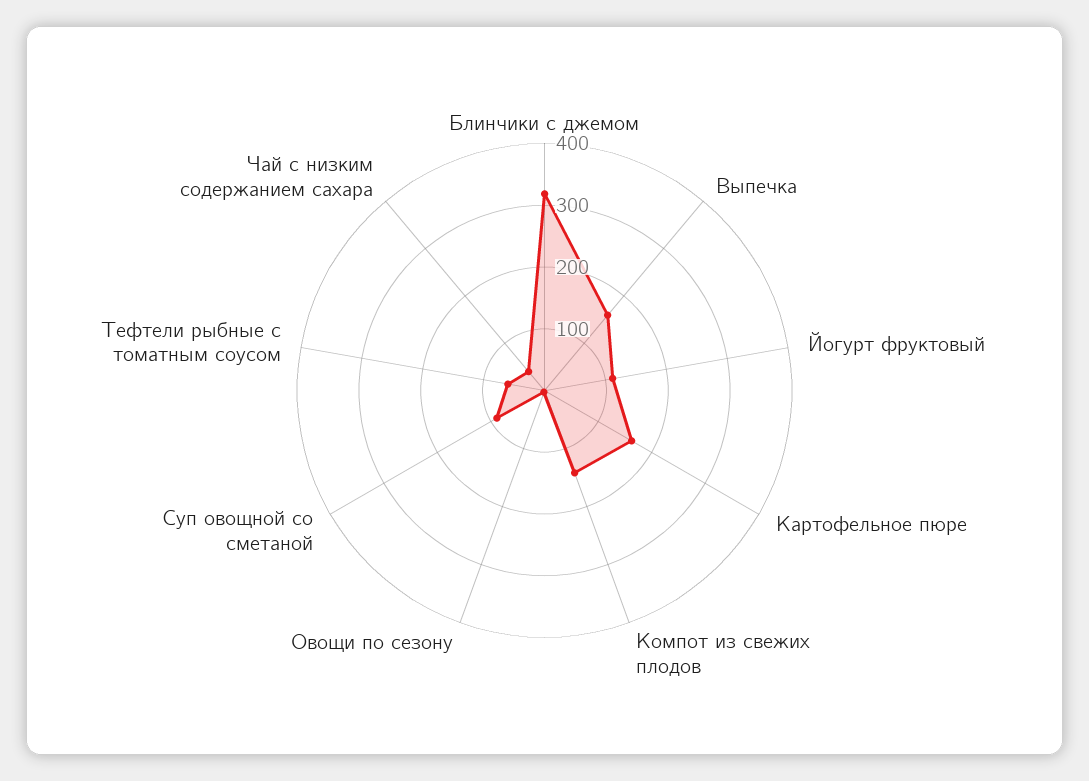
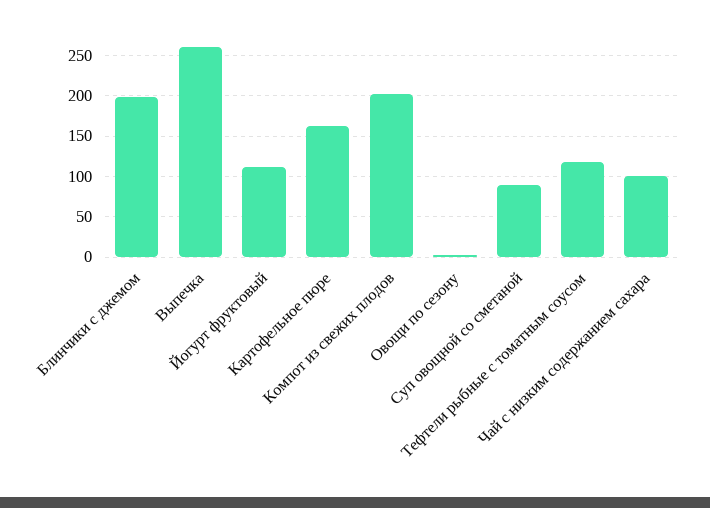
Блинчики с джемом: 320 -> 200
Выпечка: 160 -> 260
Компот из свежих плодов: 140 -> 200
Тефтели рыбные с томатным соусом: 60 -> 120
Чай с низким содержанием сахара: 40 -> 100

